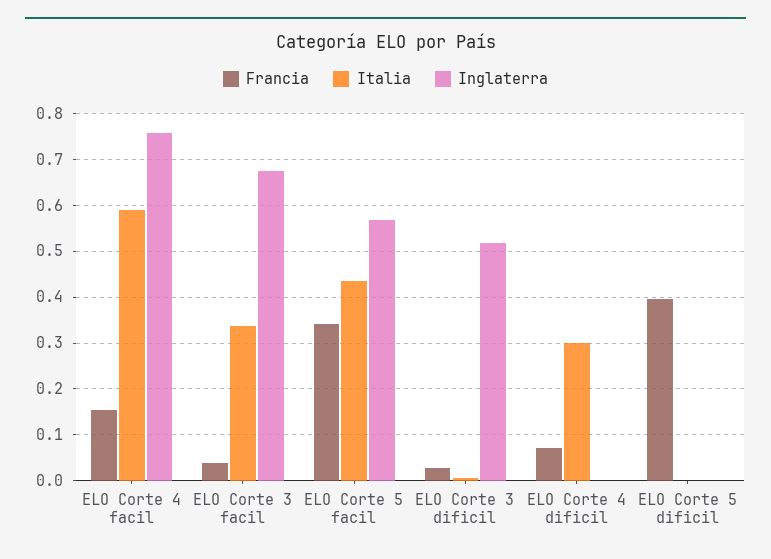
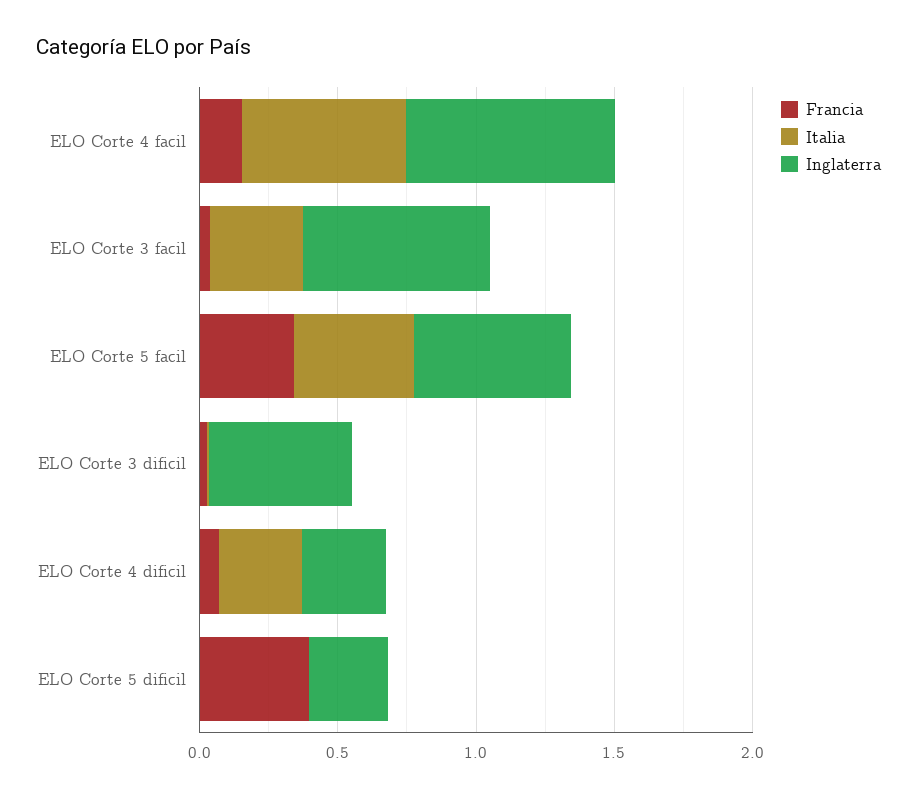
Inglaterra, ELO Corte 4 dificil: 0 -> 0.3
Inglaterra, ELO Corte 5 dificil: 0 -> 0.3

